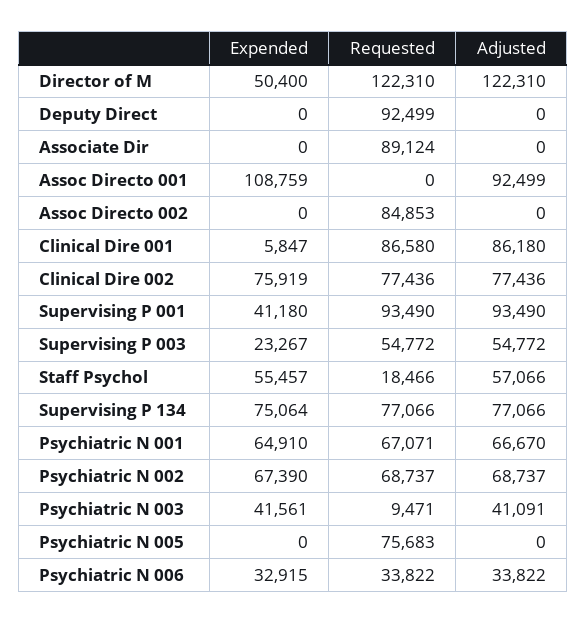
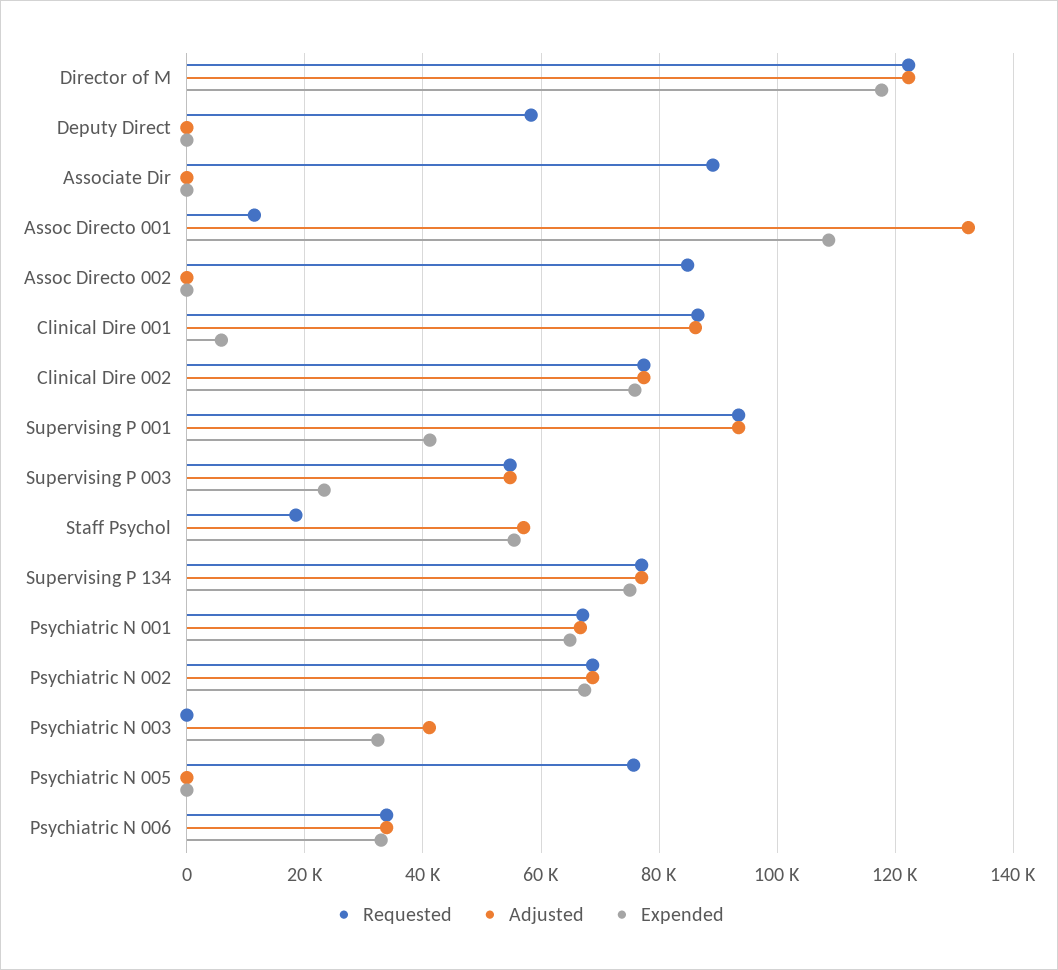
Expended, Director of M: 50400 -> 118000
Requested, Deputy Direct: 92499 -> 58000
Requested, Assoc Directo 001: 0 -> 12000
Adjusted, Assoc Directo 001: 92499 -> 132000
Expended, Psychiatric N 003: 41561 -> 32000
Requested, Psychiatric N 003: 9471 -> 0

